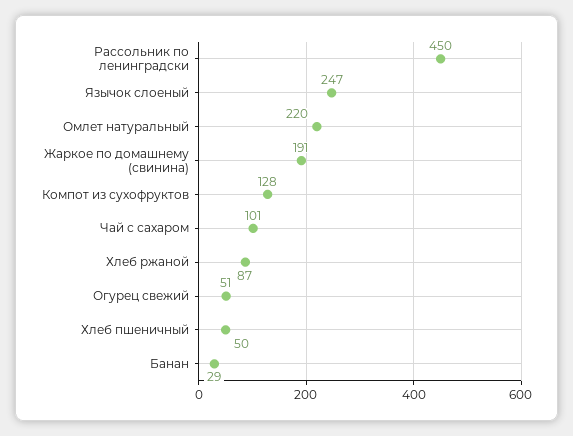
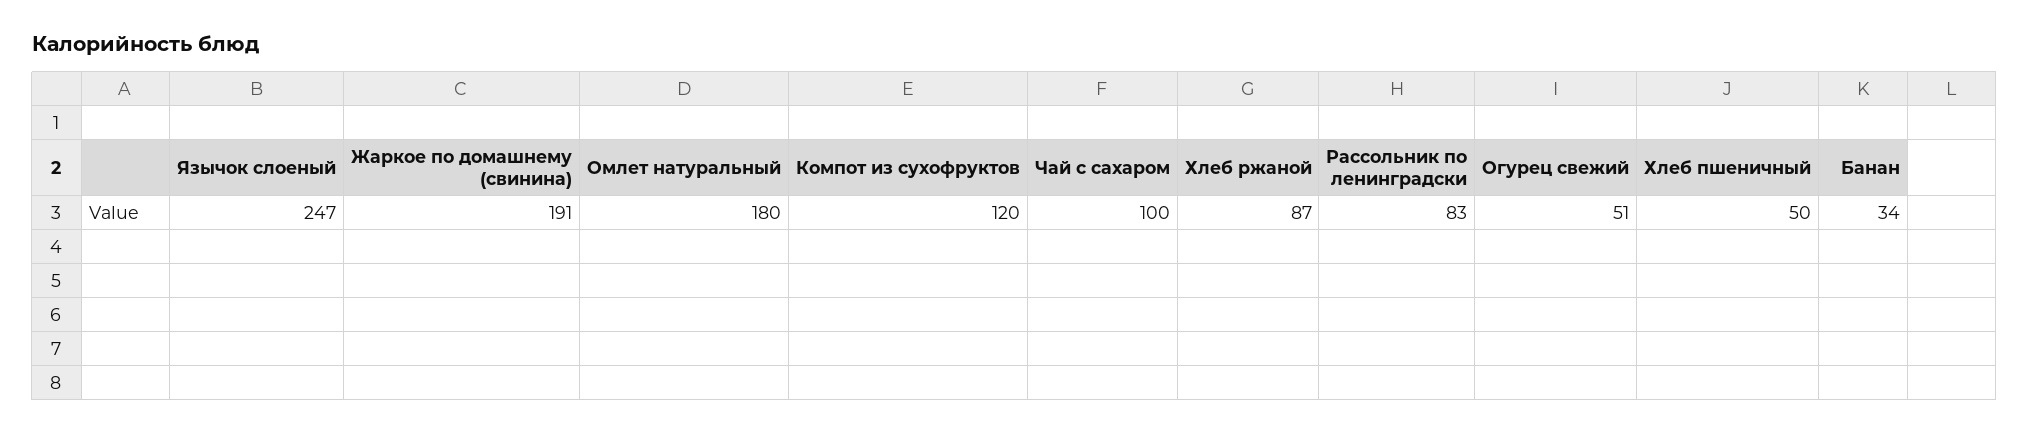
Рассольник по ленинградски: 450 -> 83
Омлет натуральный: 220 -> 180
Компот из сухофруктов: 128 -> 120
Чай с сахаром: 101 -> 100
Банан: 29 -> 34

